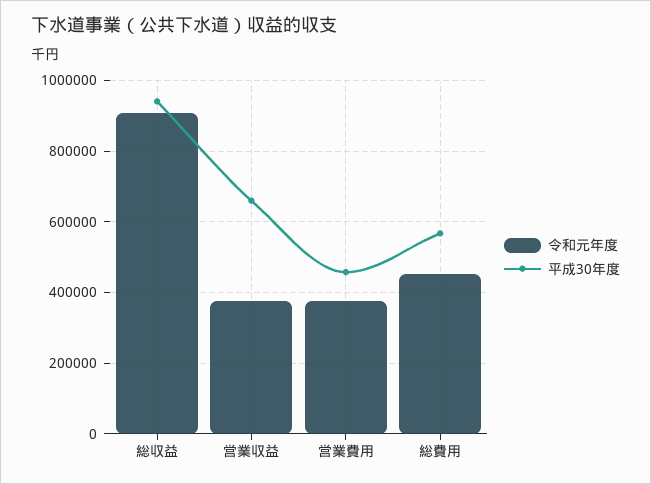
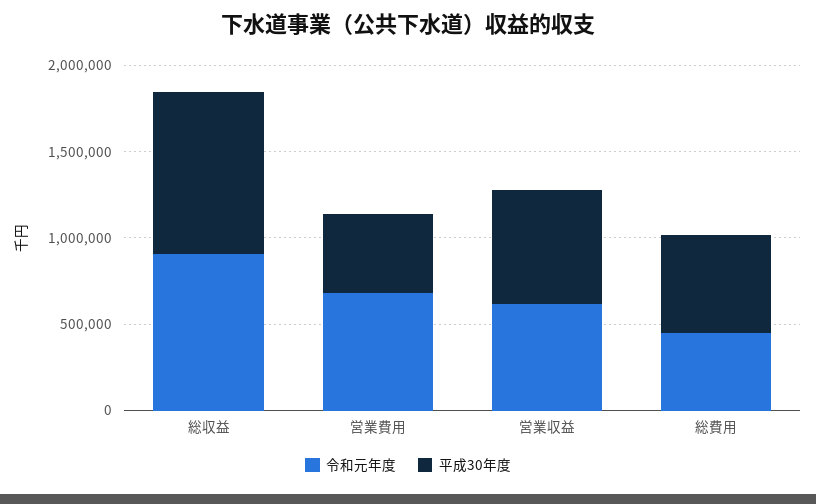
令和元年度, 営業収益: 380000 -> 600000
令和元年度, 営業費用: 380000 -> 700000

